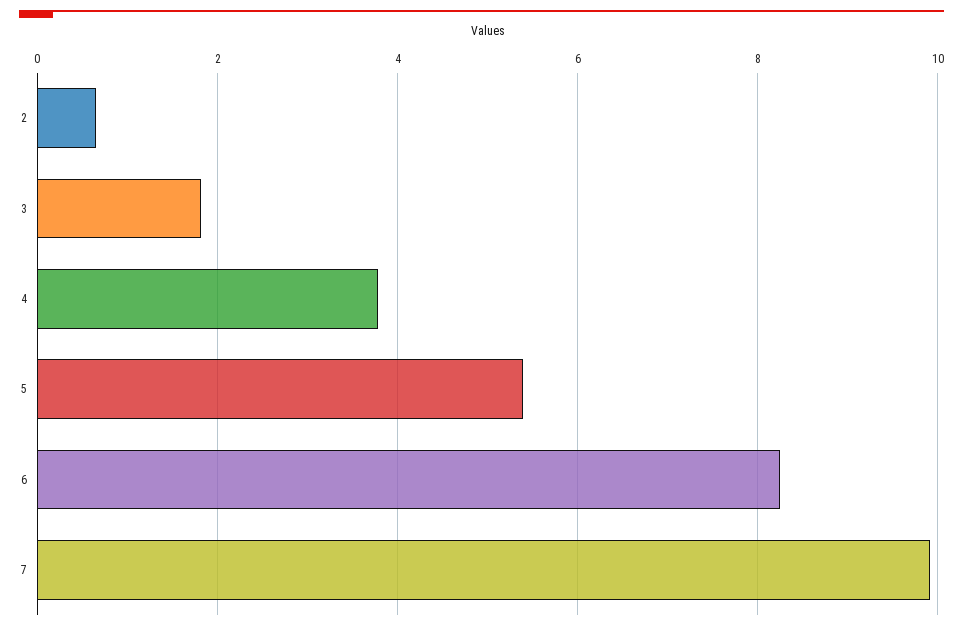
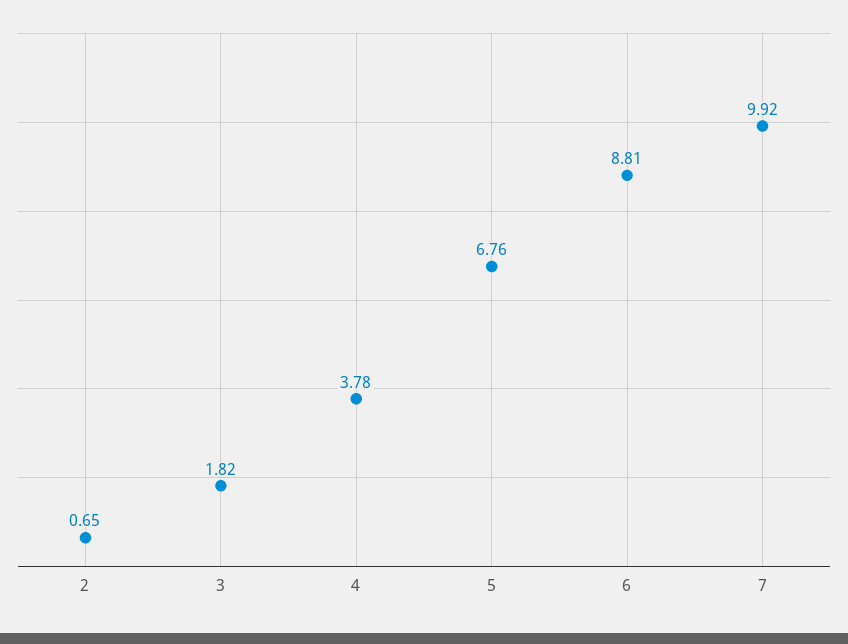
5: 5.4 -> 6.76
6: 8.2 -> 8.81

